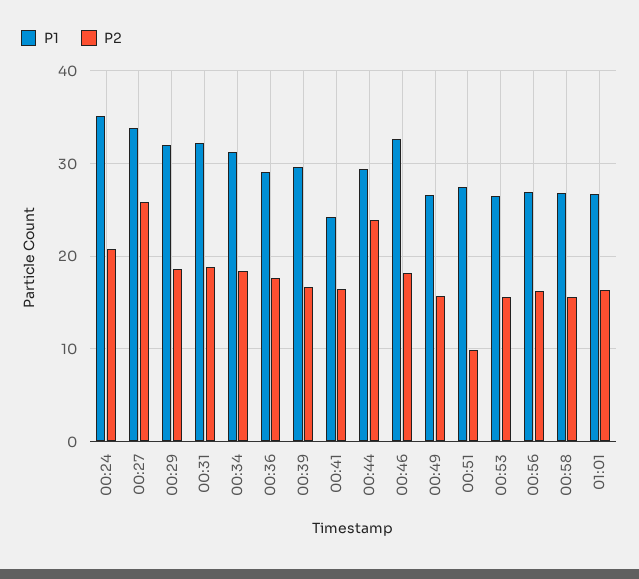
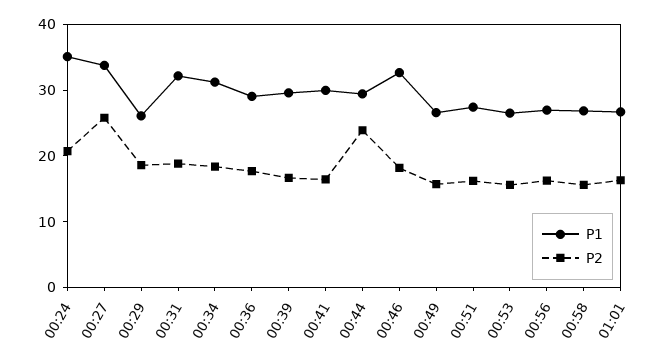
P1, 00:29: 32 -> 26
P1, 00:41: 24 -> 30
P2, 00:51: 10 -> 16

